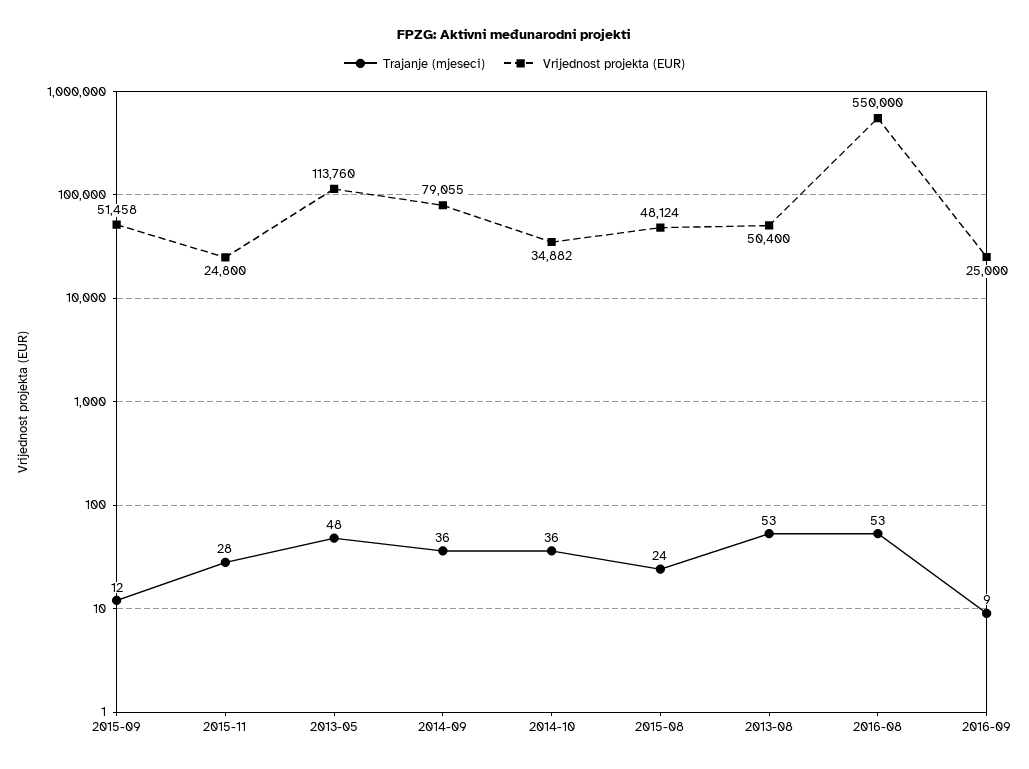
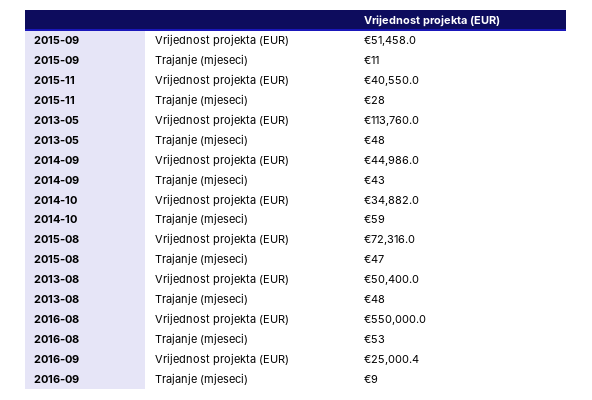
Trajanje (mjeseci), 2015-09: 12 -> 11
Vrijednost projekta (EUR), 2015-11: 24800 -> 40550
Trajanje (mjeseci), 2014-09: 36 -> 43
Vrijednost projekta (EUR), 2014-09: 79055 -> 44986
Trajanje (mjeseci), 2014-10: 36 -> 59
Trajanje (mjeseci), 2015-08: 24 -> 47
Vrijednost projekta (EUR), 2015-08: 48124 -> 72316
Trajanje (mjeseci), 2013-08: 53 -> 48
Vrijednost projekta (EUR), 2016-09: 25000 -> 25000.4

